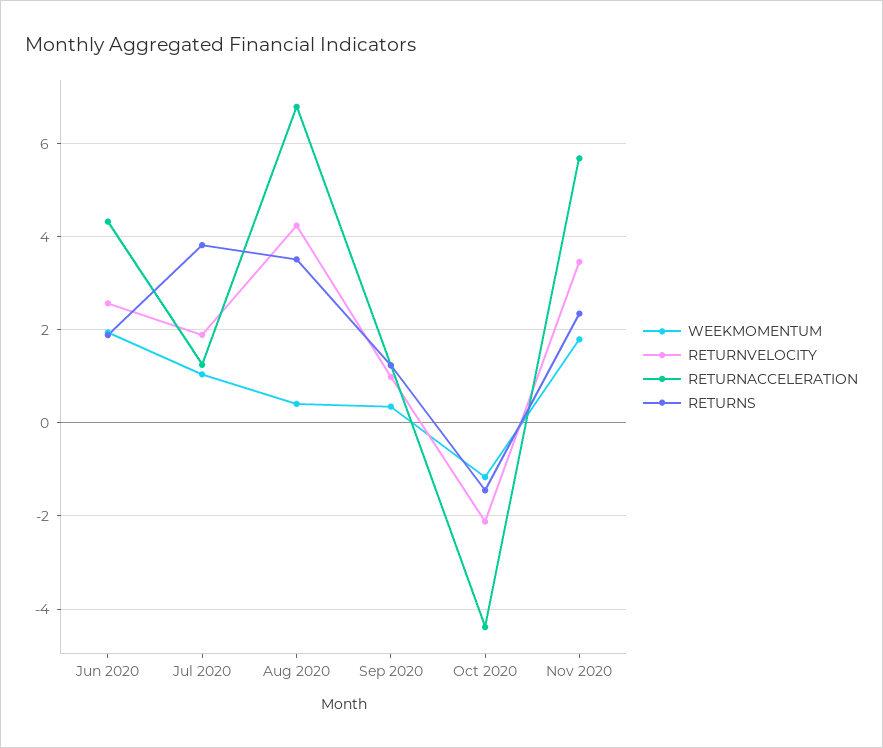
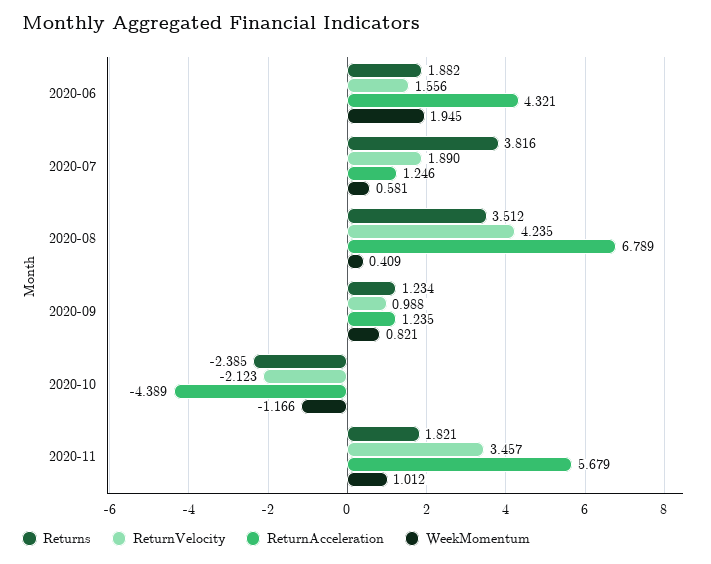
RETURNVELOCITY, Jun 2020: 2.6 -> 1.556
WEEKMOMENTUM, Jul 2020: 1 -> 0.581
WEEKMOMENTUM, Sep 2020: 0.4 -> 0.821
RETURNS, Oct 2020: -1.4 -> -2.385
WEEKMOMENTUM, Nov 2020: 1.8 -> 1.012
RETURNS, Nov 2020: 2.4 -> 1.821

